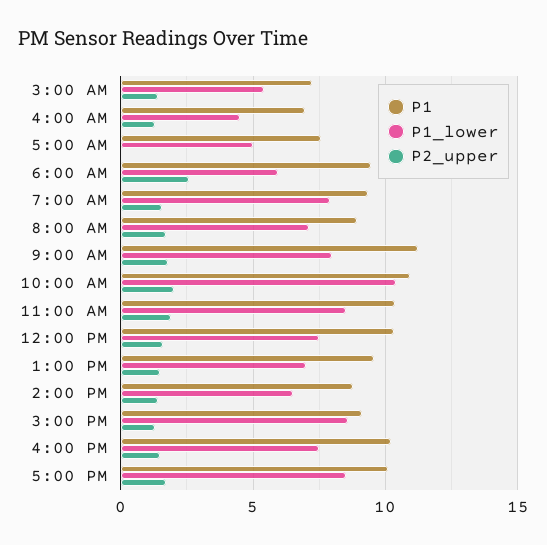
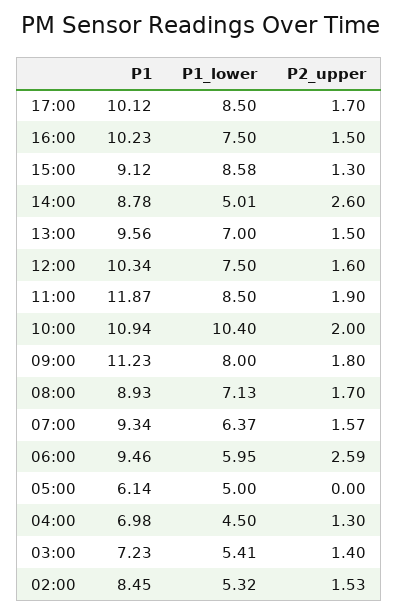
P1, 5:00 AM: 7.5 -> 6.14
P1_lower, 7:00 AM: 8 -> 6.37
P1, 11:00 AM: 10.5 -> 11.87
P1_lower, 2:00 PM: 6.5 -> 5.01
P2_upper, 2:00 PM: 1.5 -> 2.6
P1, 02:00: none -> 8.45
P1_lower, 02:00: none -> 5.32
P2_upper, 02:00: none -> 1.53

